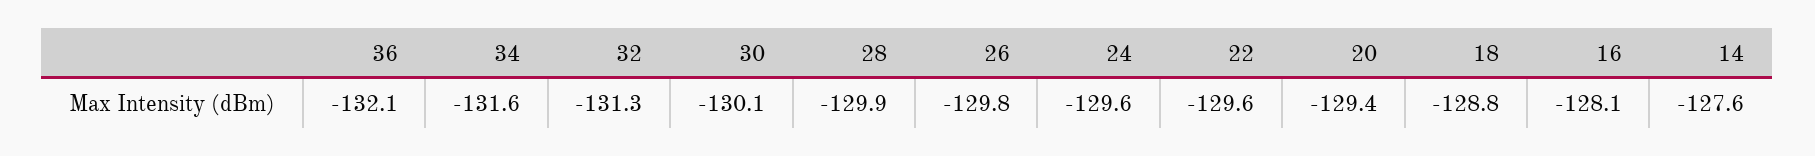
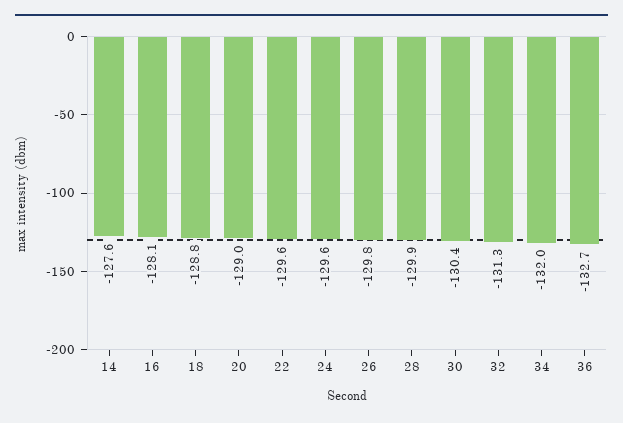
36: -132.1 -> -132.7
34: -131.6 -> -132
30: -130.1 -> -130.4
20: -129.4 -> -129

